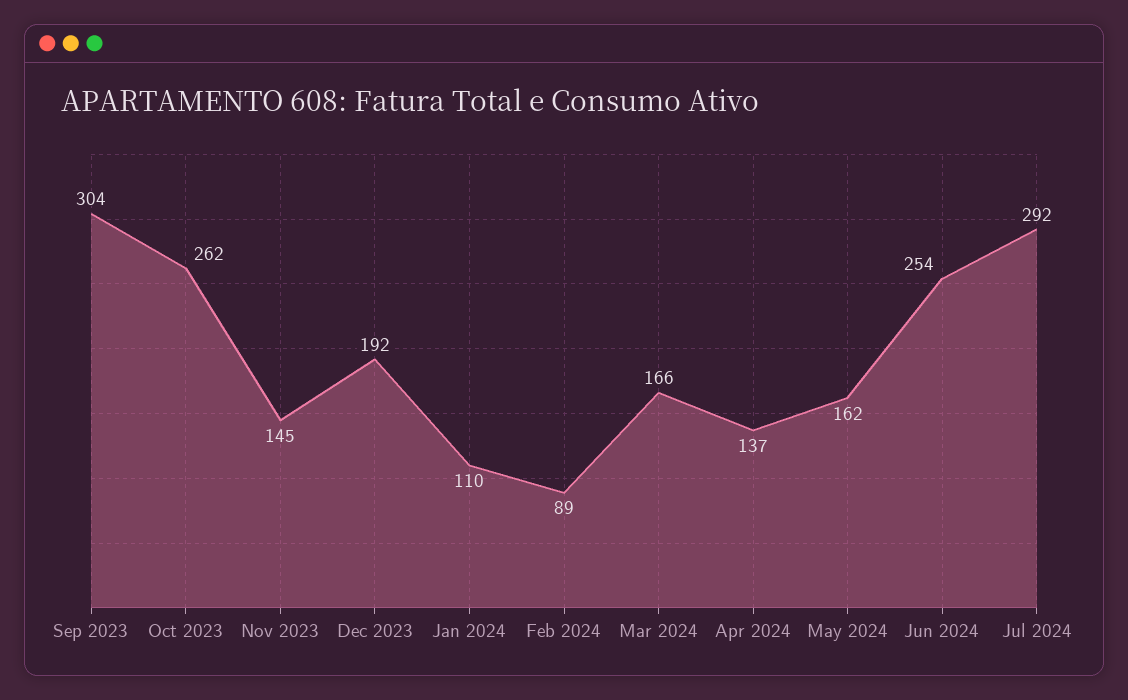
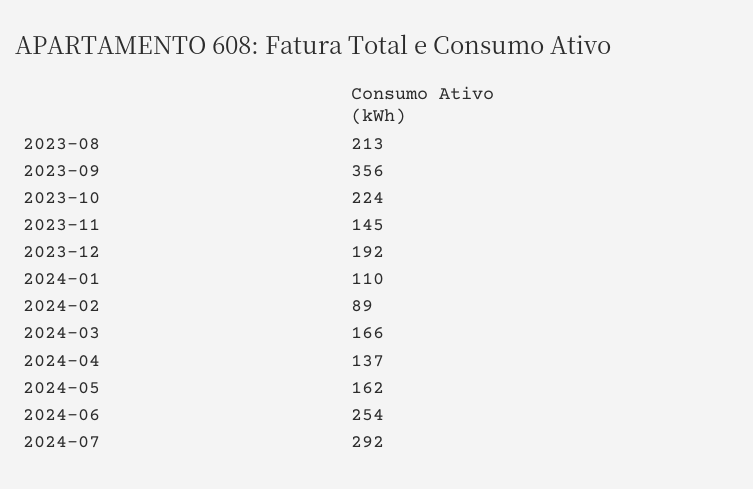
Sep 2023: 304 -> 356
Oct 2023: 262 -> 224
2023-08: none -> 213

